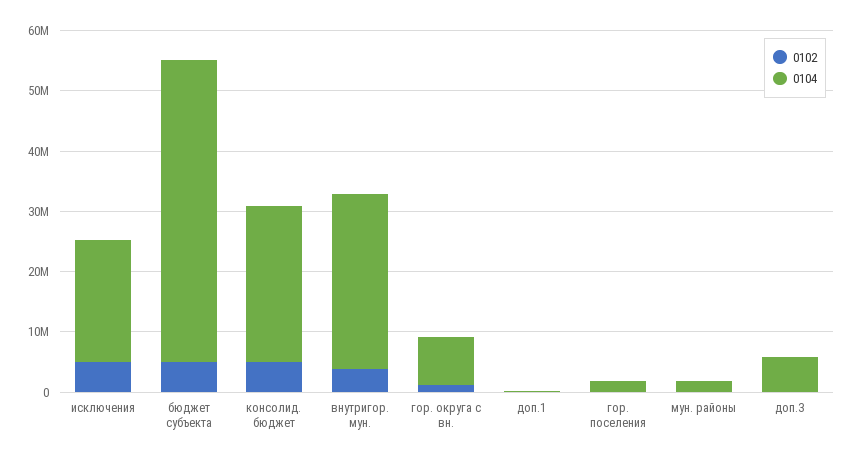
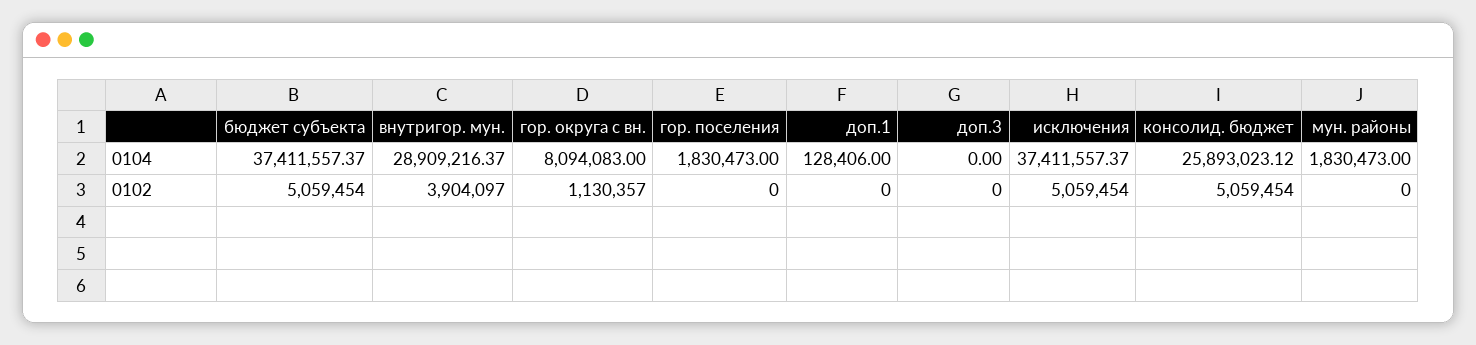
0104, исключения: 20000000 -> 37411557.37
0104, бюджет субъекта: 50000000 -> 37411557.37
0104, доп.3: 6000000 -> 0

